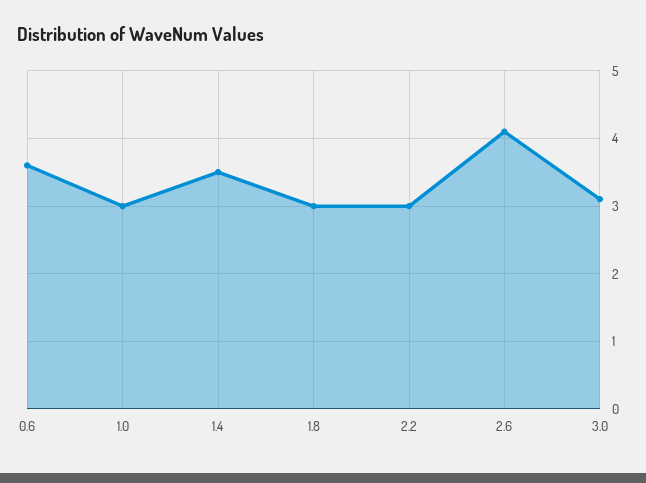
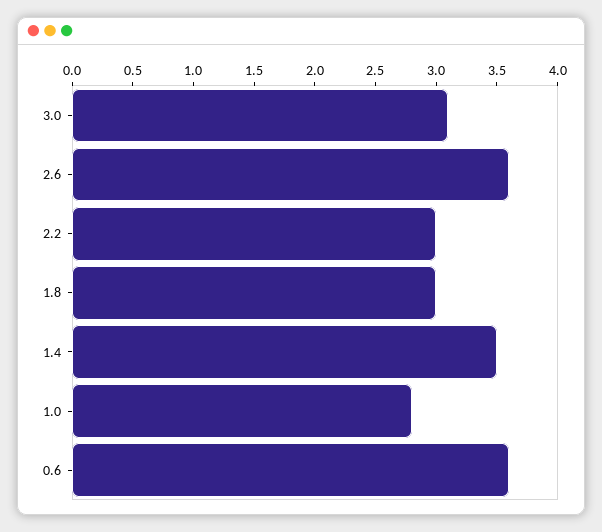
1.0: 3 -> 2.8
2.6: 4.1 -> 3.6

